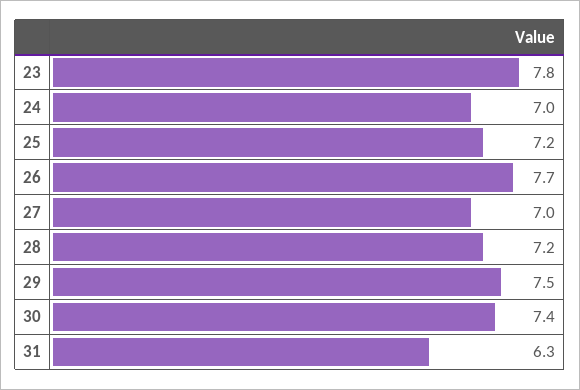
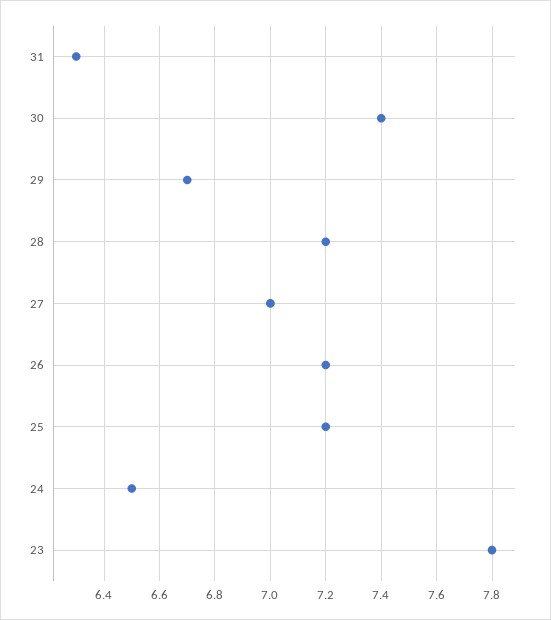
24: 7 -> 6.5
26: 7.7 -> 7.2
29: 7.5 -> 6.7

